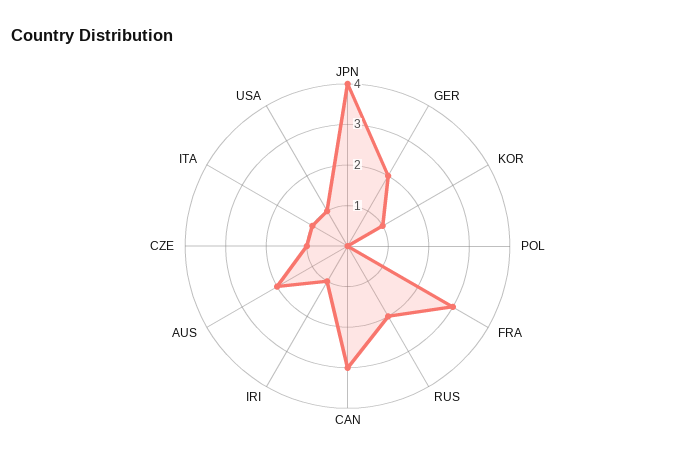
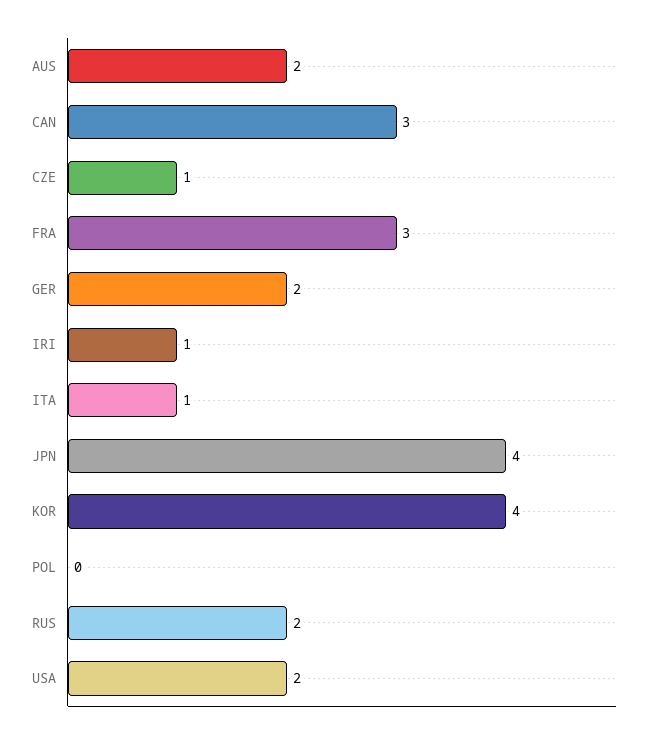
KOR: 1 -> 4
USA: 1 -> 2

